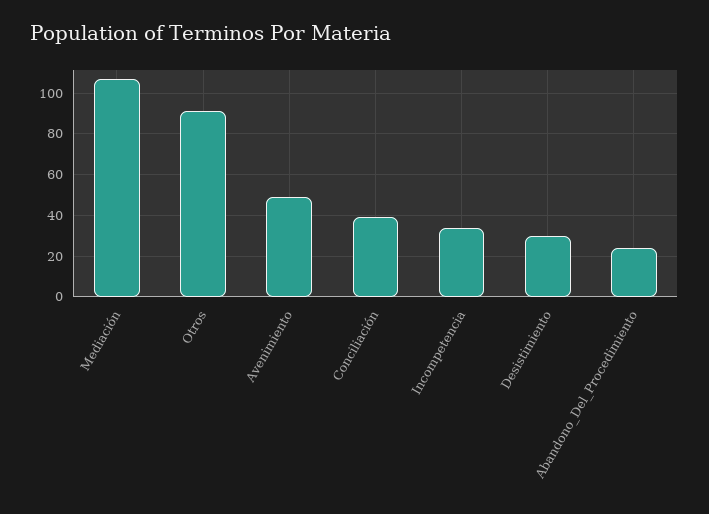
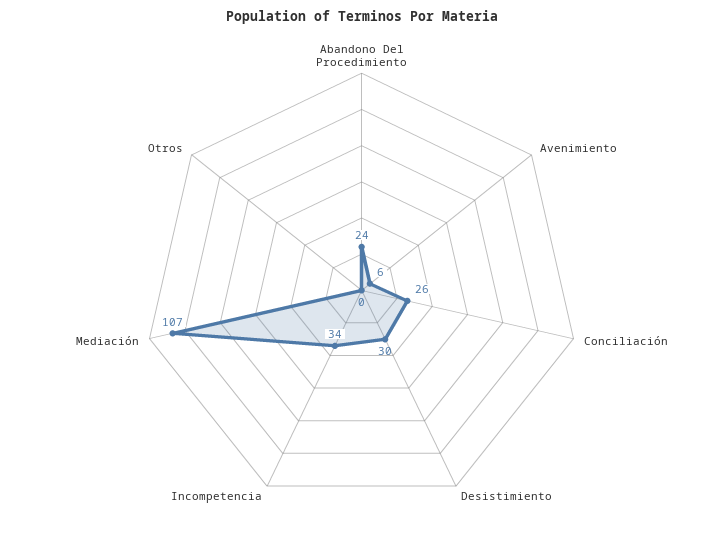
Otros: 90 -> 0
Avenimiento: 50 -> 6
Conciliación: 40 -> 26

